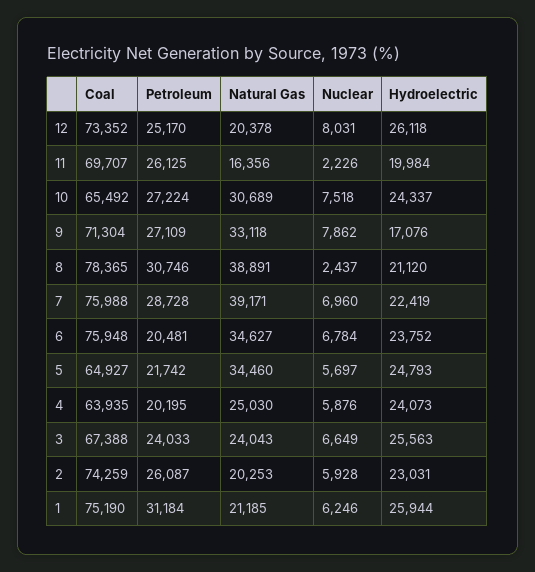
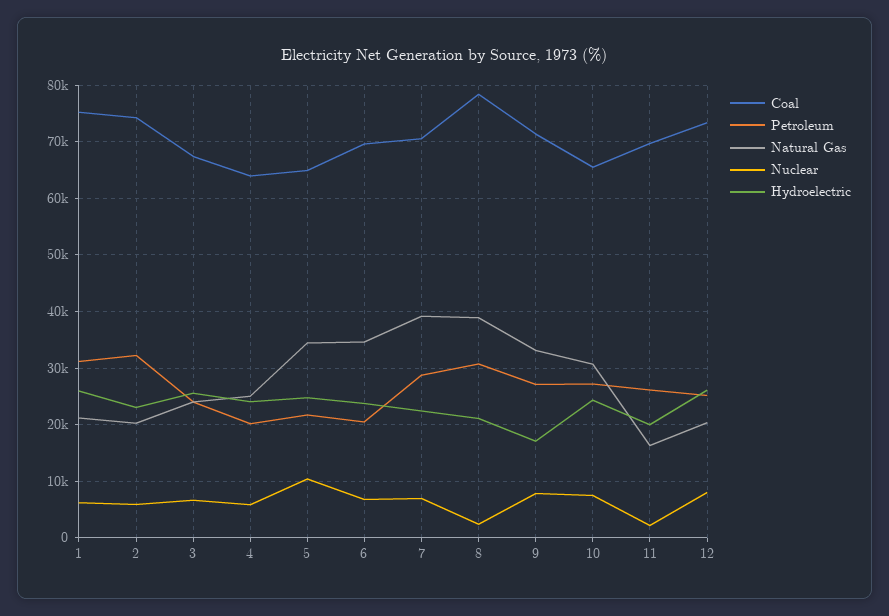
Coal, 7: 75988 -> 70000
Coal, 6: 75948 -> 70000
Nuclear, 5: 5697 -> 10000
Petroleum, 2: 26087 -> 32000

